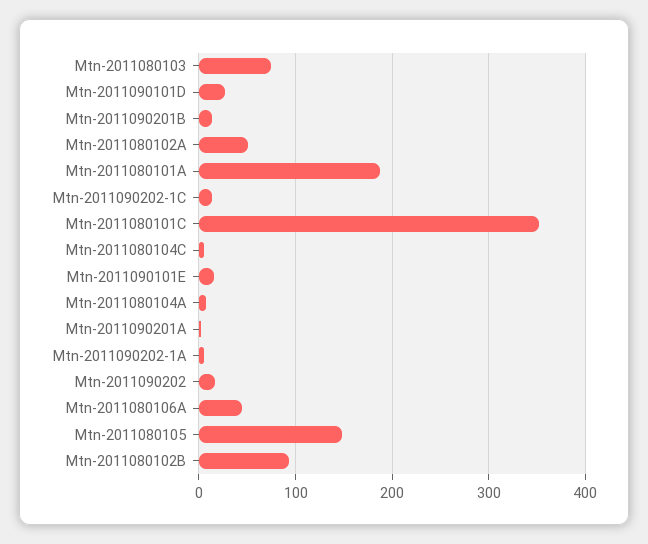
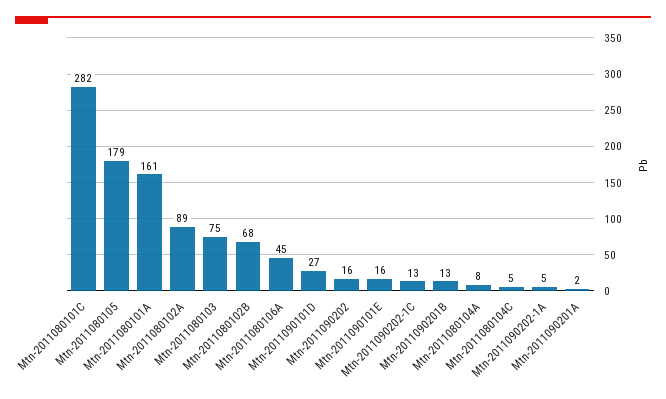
Mtn-2011080102A: 50 -> 89
Mtn-2011080101A: 190 -> 161
Mtn-2011080101C: 350 -> 282
Mtn-2011080105: 150 -> 179
Mtn-2011080102B: 90 -> 68

